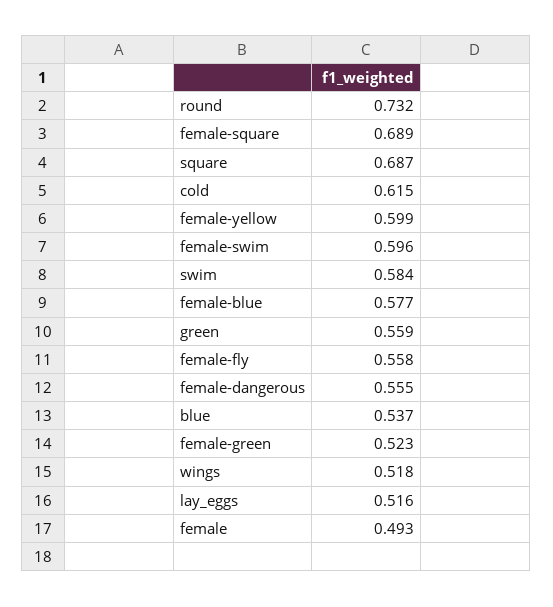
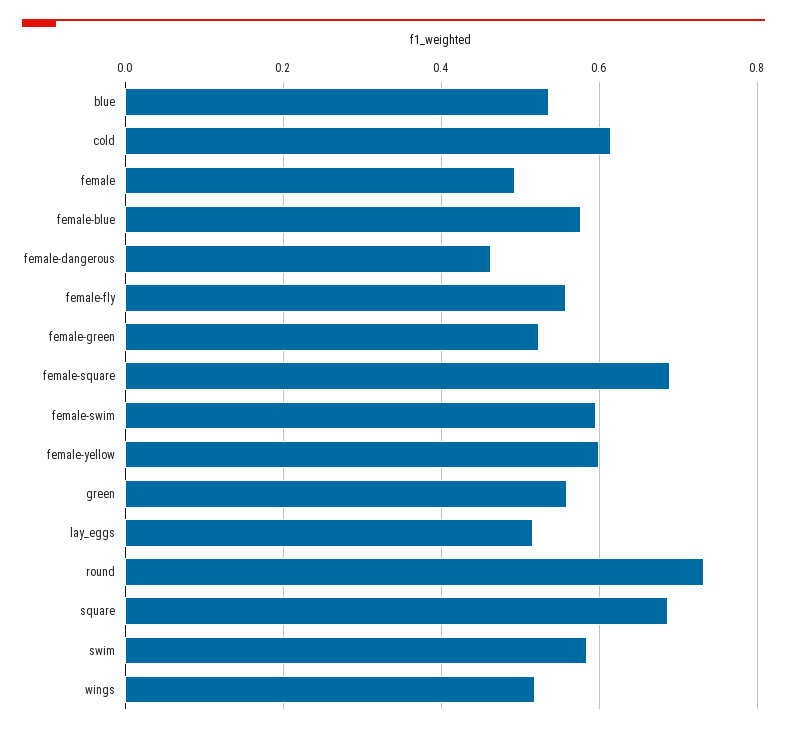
female-dangerous: 0.555 -> 0.46

